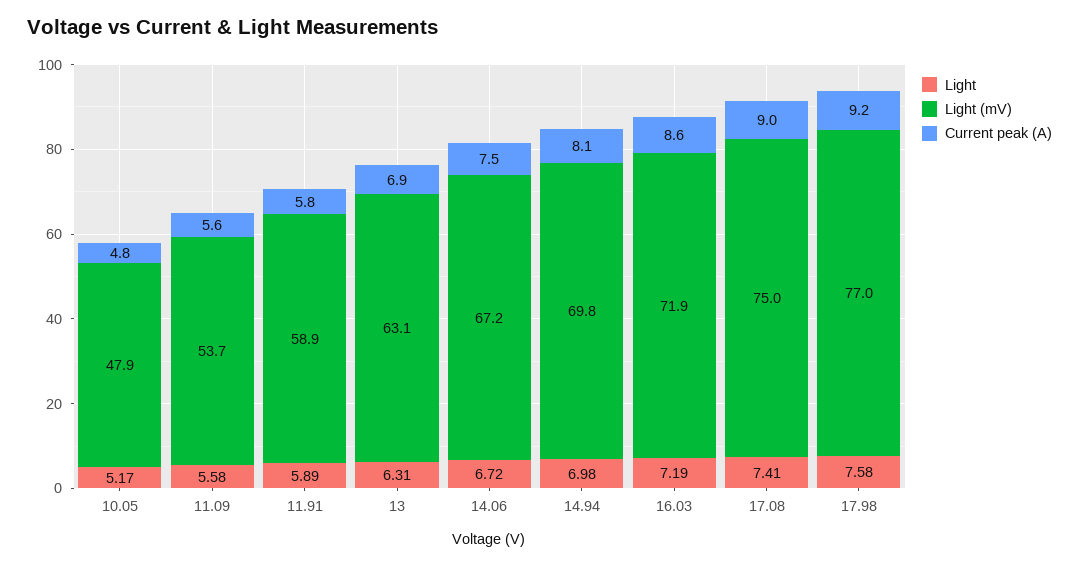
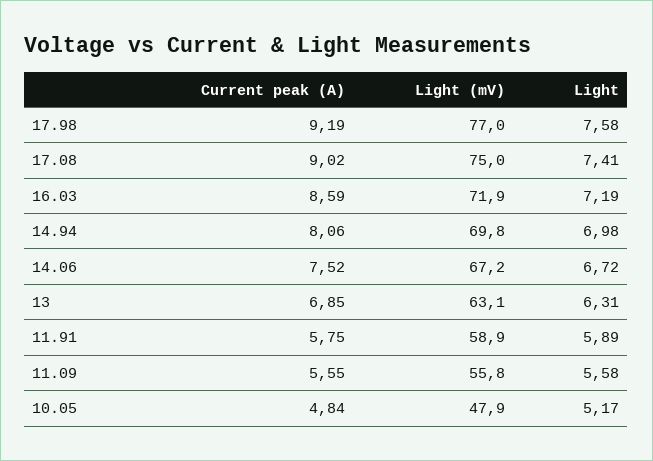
Light (mV), 11.09: 53.7 -> 55.8

